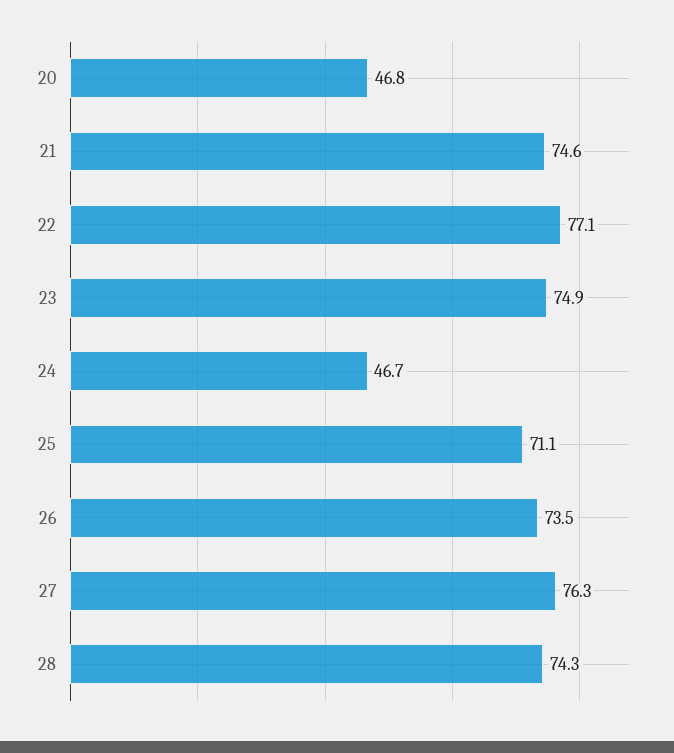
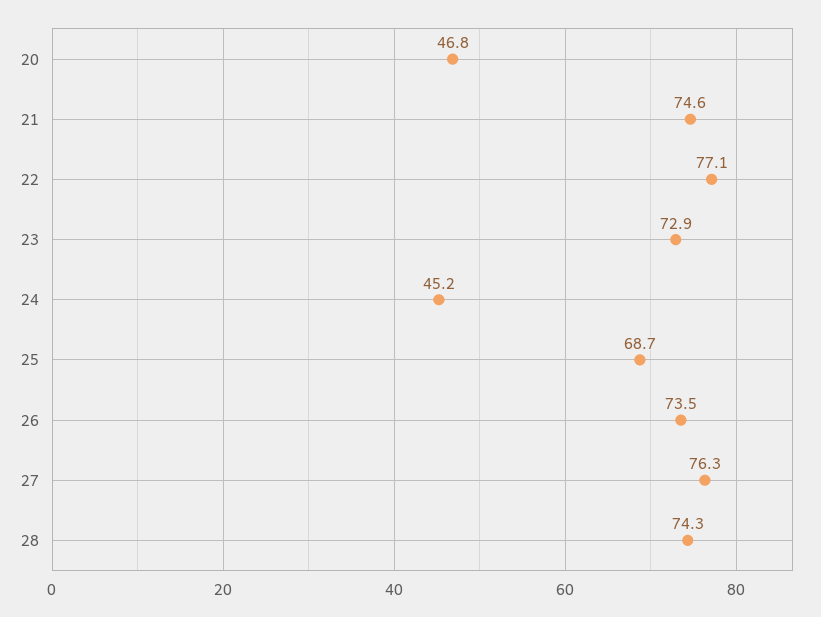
23: 74.9 -> 72.9
24: 46.7 -> 45.2
25: 71.1 -> 68.7

